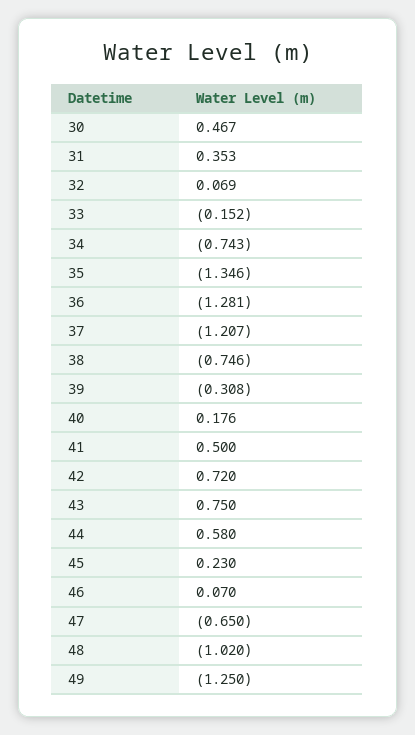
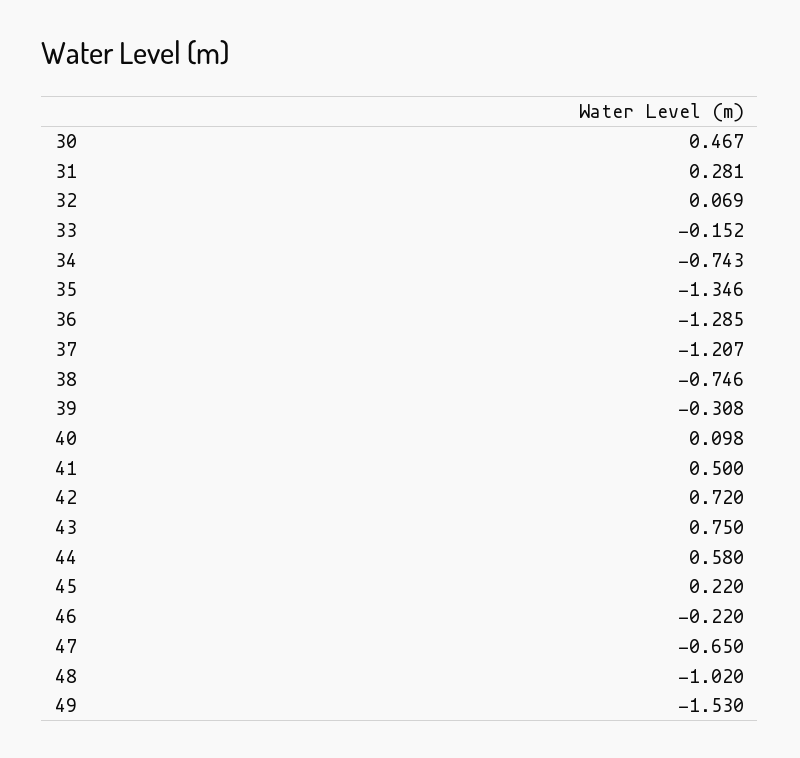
31: 0.353 -> 0.281
36: -1.281 -> -1.285
40: 0.176 -> 0.098
45: 0.23 -> 0.22
46: 0.07 -> -0.22
49: -1.25 -> -1.53

